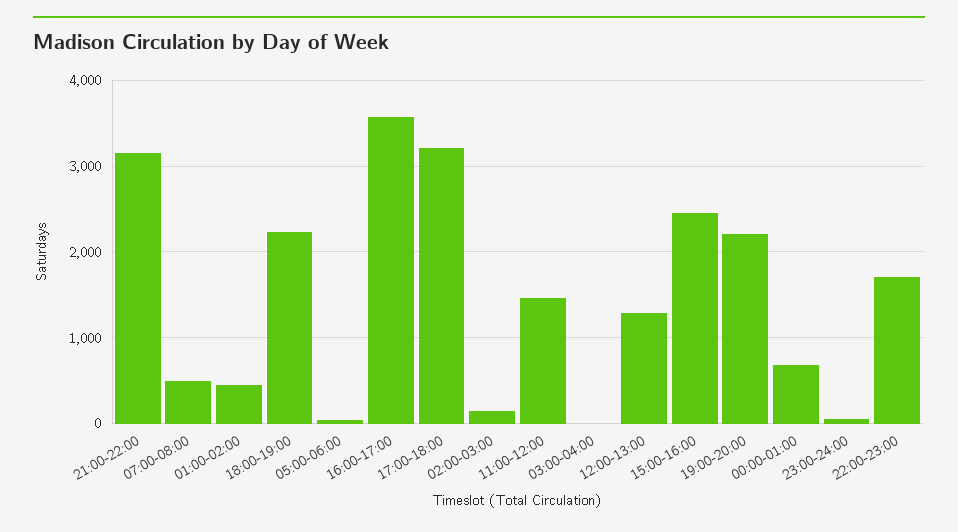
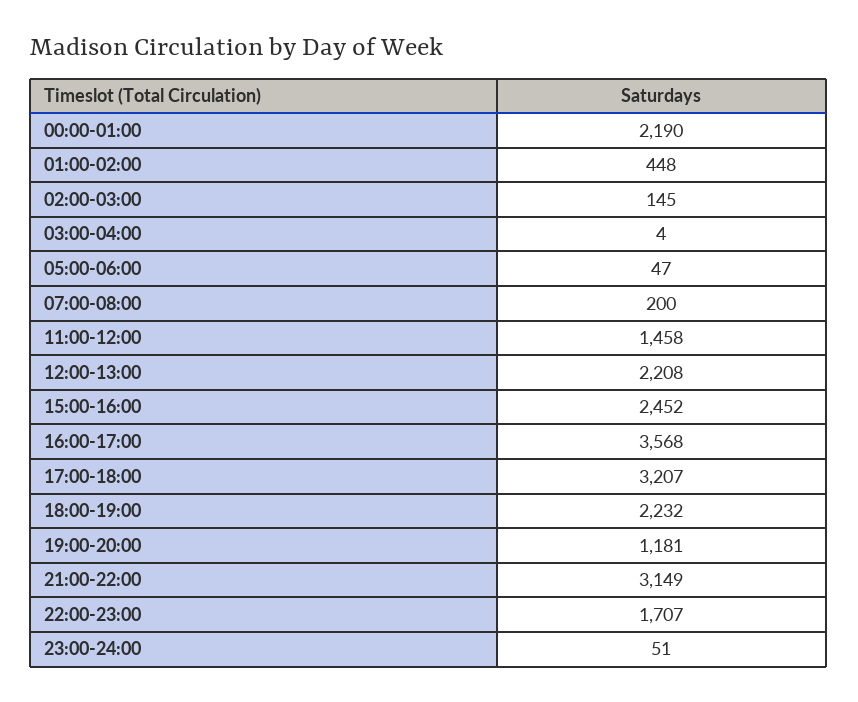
07:00-08:00: 500 -> 200
12:00-13:00: 1300 -> 2208
19:00-20:00: 2200 -> 1181
00:00-01:00: 700 -> 2190

